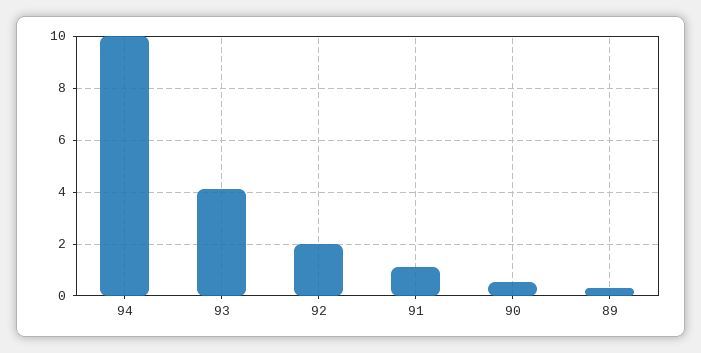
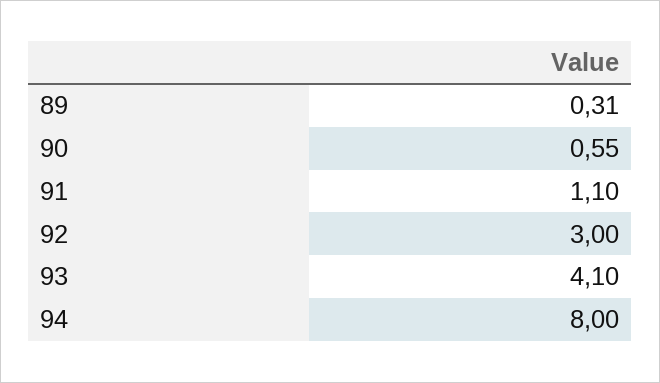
94: 10 -> 8
92: 2 -> 3

